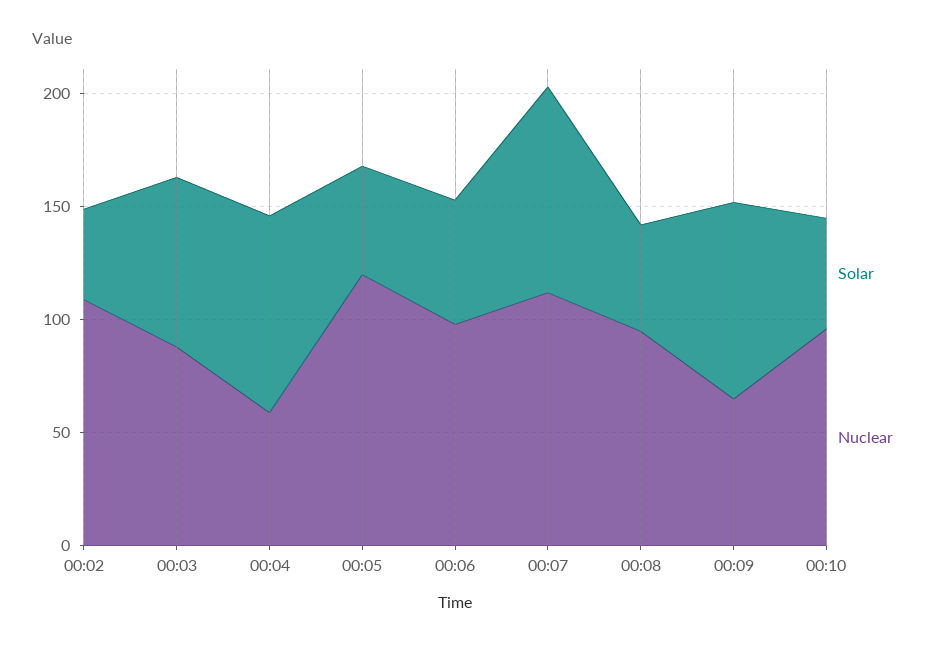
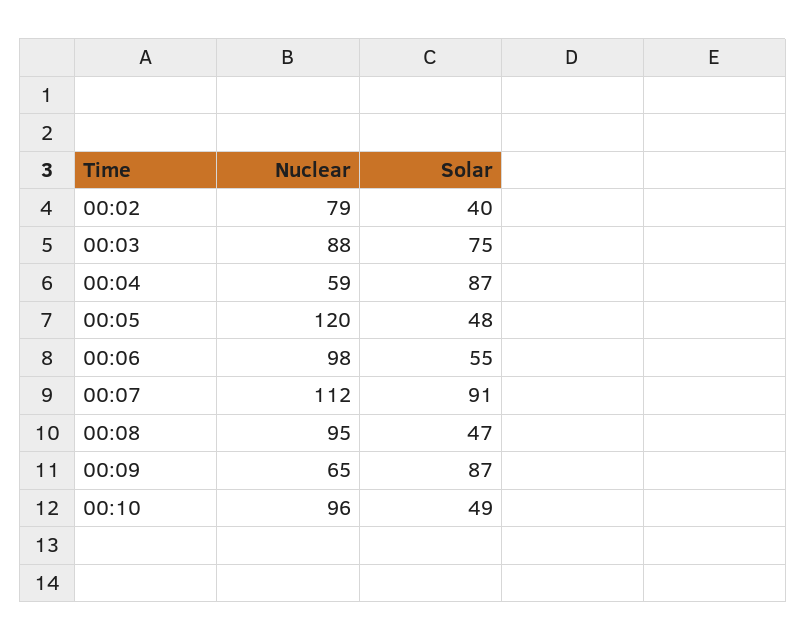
Nuclear, 00:02: 110 -> 79

